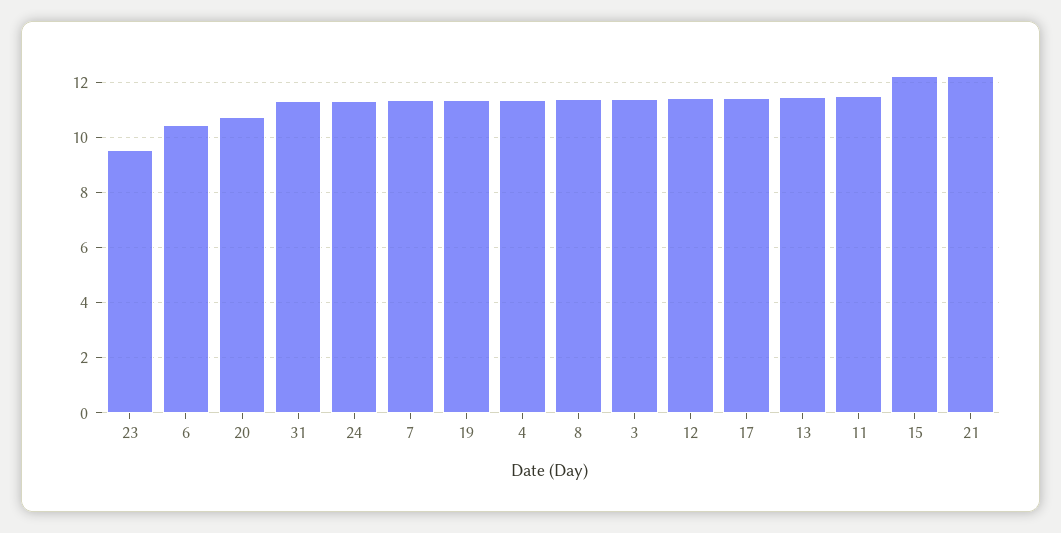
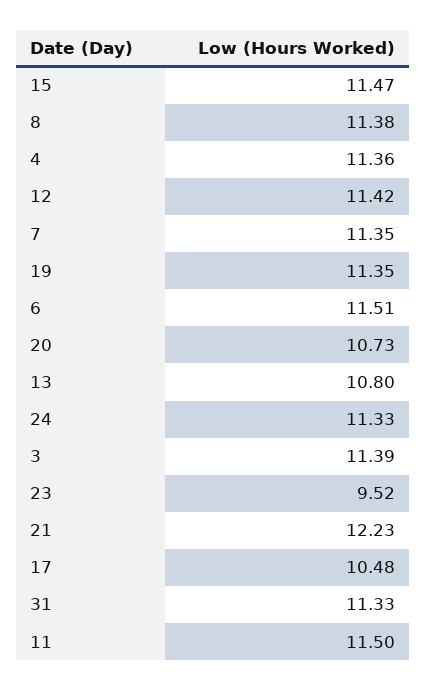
6: 10.5 -> 11.51
17: 11.5 -> 10.48
13: 11.5 -> 10.8
15: 12.25 -> 11.47

